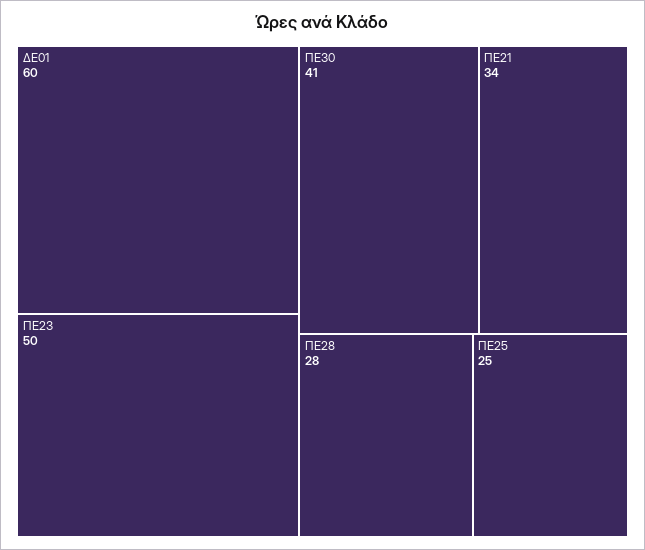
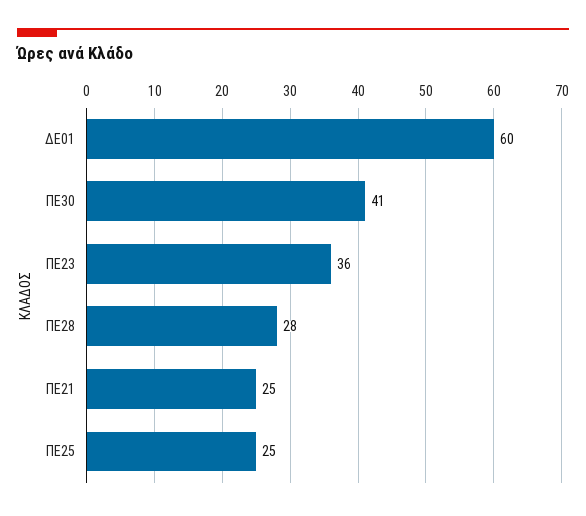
ΠΕ23: 50 -> 36
ΠΕ21: 34 -> 25

